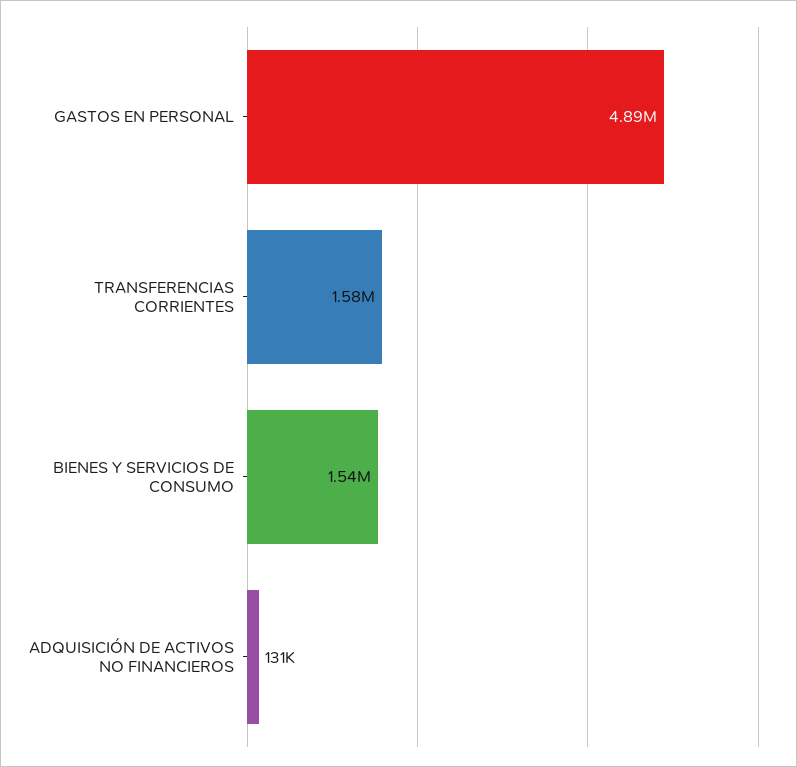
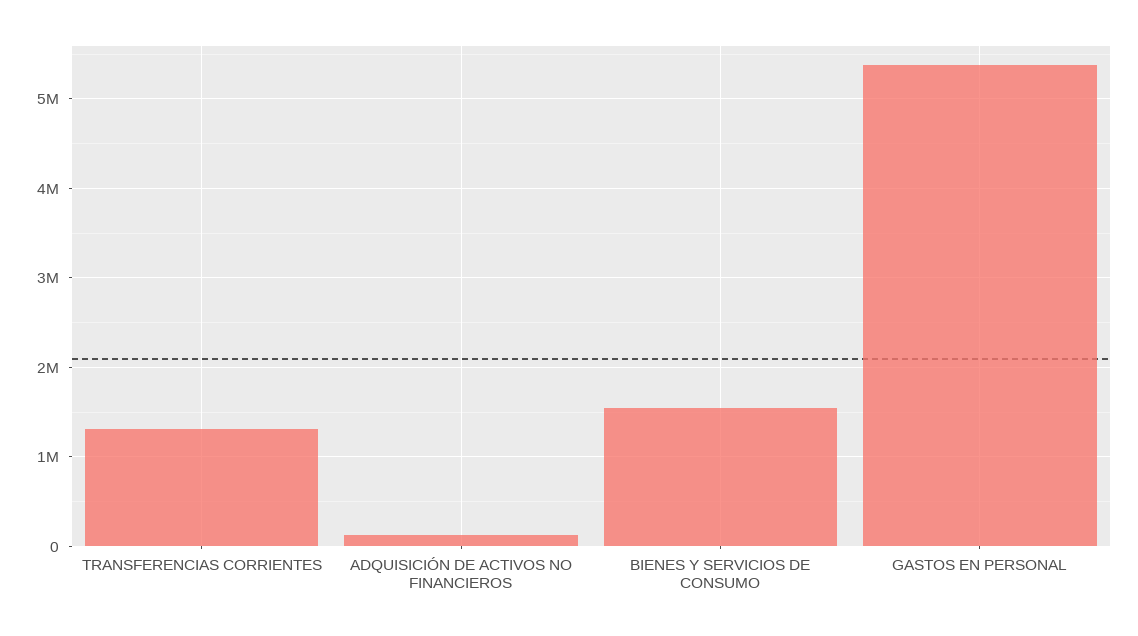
GASTOS EN PERSONAL: 4890000 -> 5400000
TRANSFERENCIAS CORRIENTES: 1580000 -> 1300000

